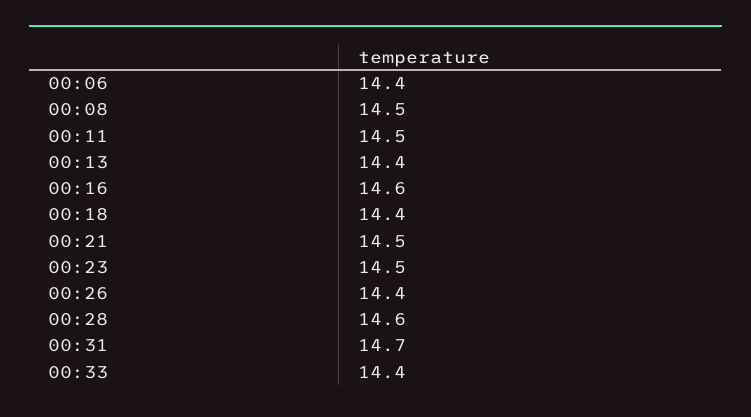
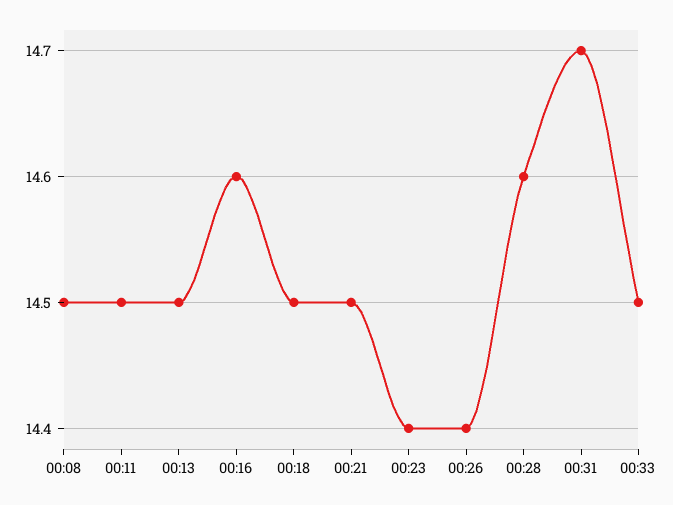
00:06: 14.4 -> none
00:13: 14.4 -> 14.5
00:18: 14.4 -> 14.5
00:23: 14.5 -> 14.4
00:33: 14.4 -> 14.5

